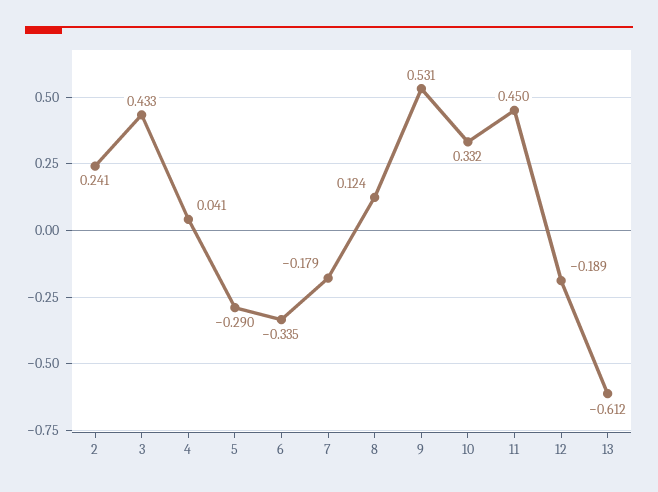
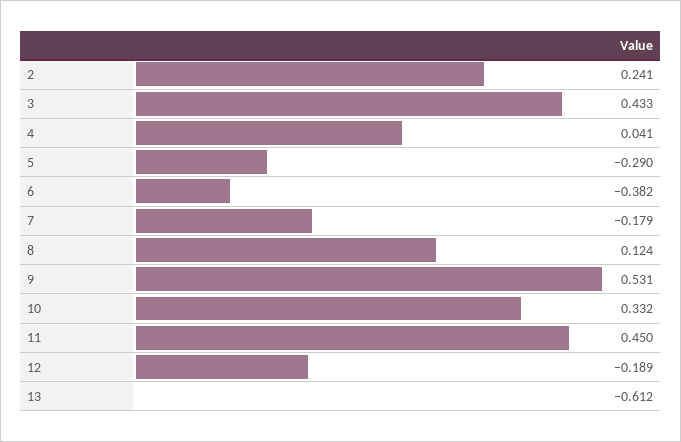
6: -0.335 -> -0.382

